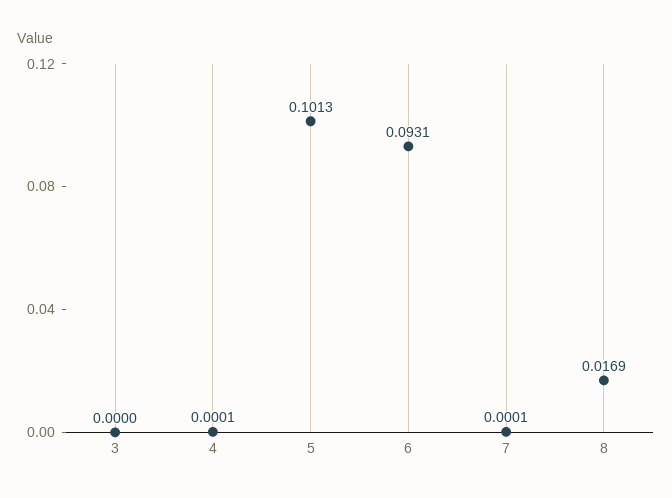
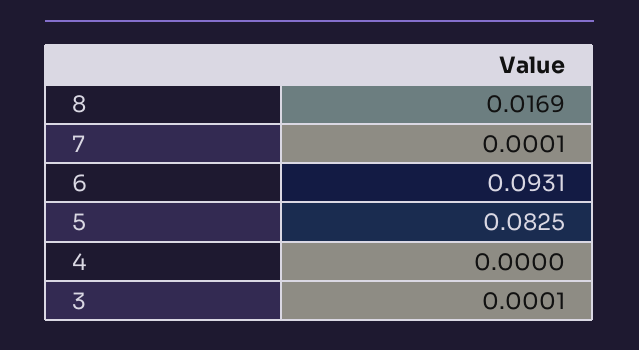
3: 0 -> 0.0001
4: 0.0001 -> 0
5: 0.1013 -> 0.0825

